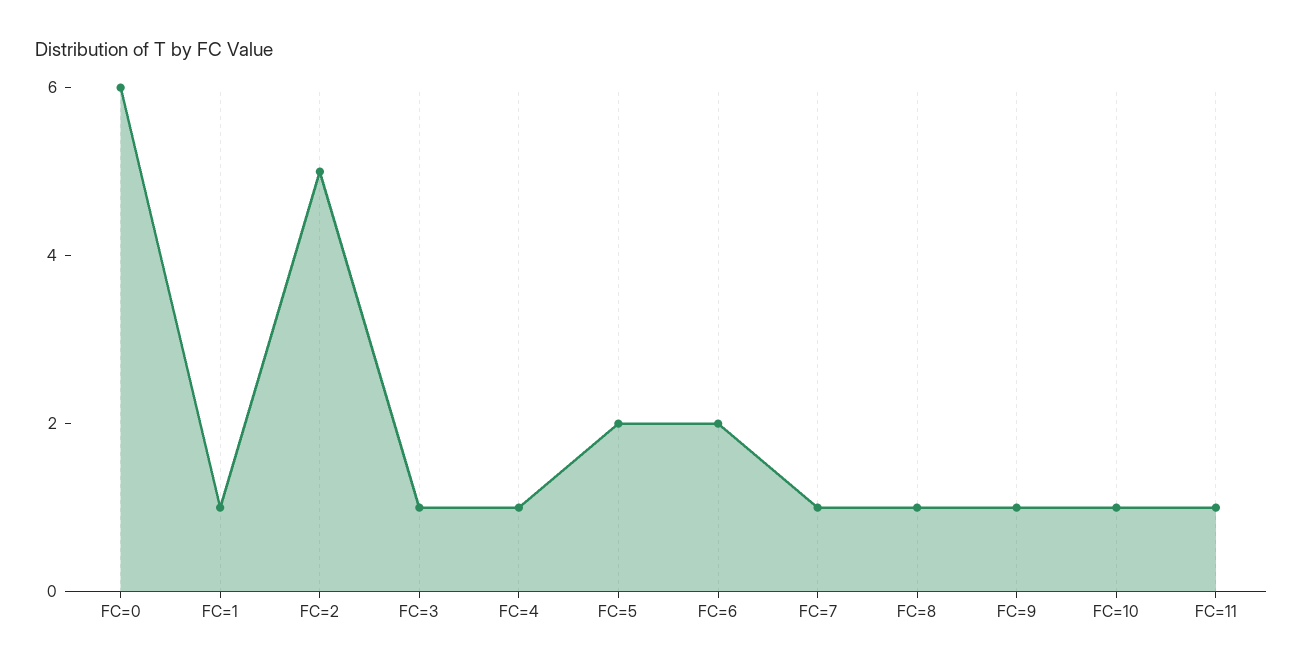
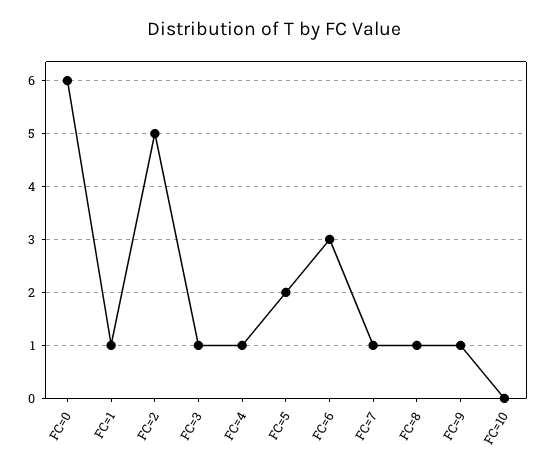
FC=6: 2 -> 3
FC=10: 1 -> 0
FC=11: 1 -> none

